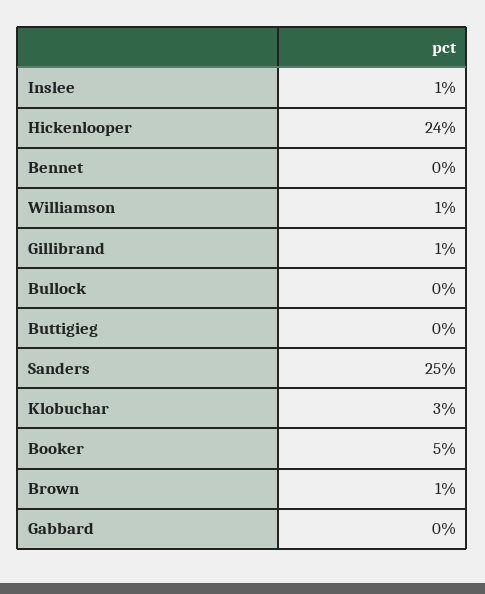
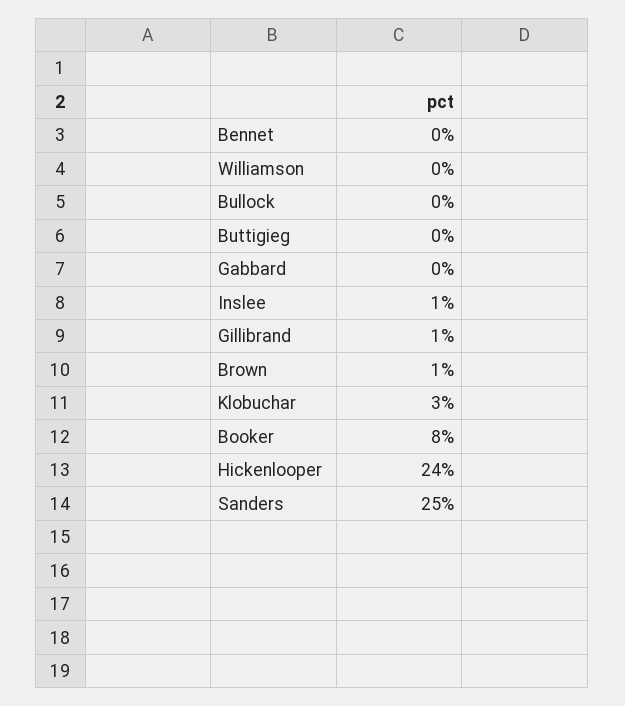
Williamson: 1 -> 0
Booker: 5 -> 8

